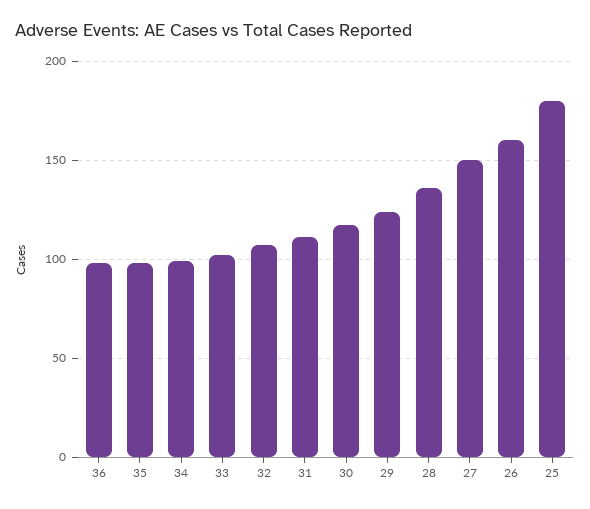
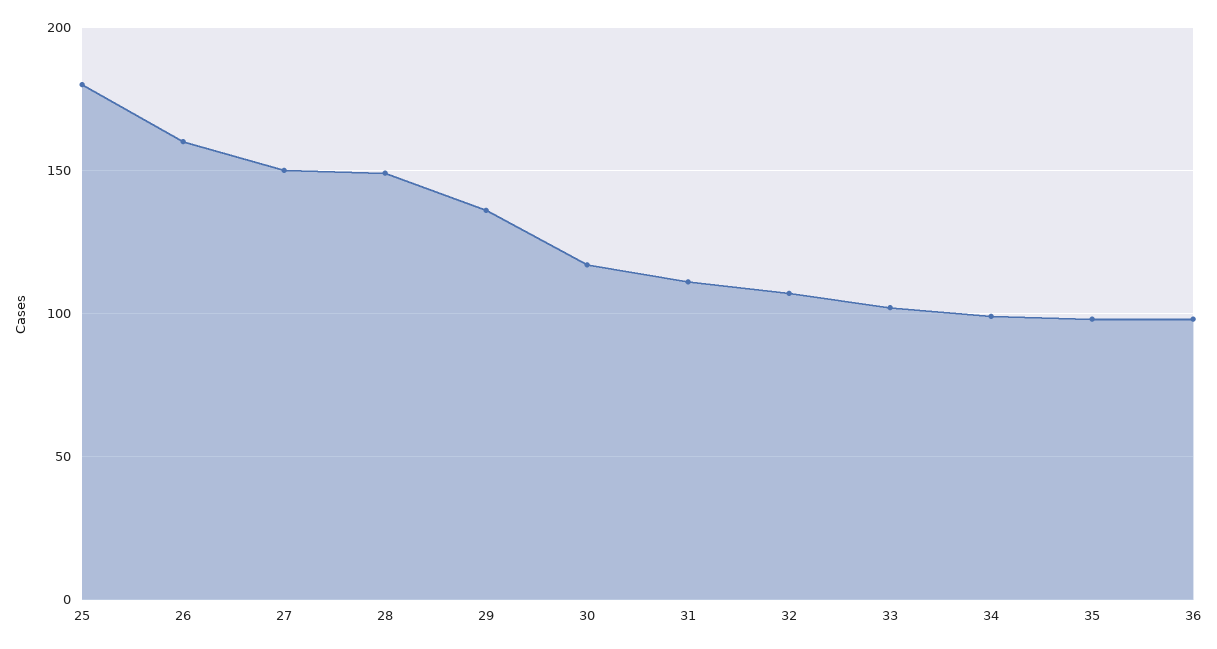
29: 125 -> 135
28: 135 -> 150

